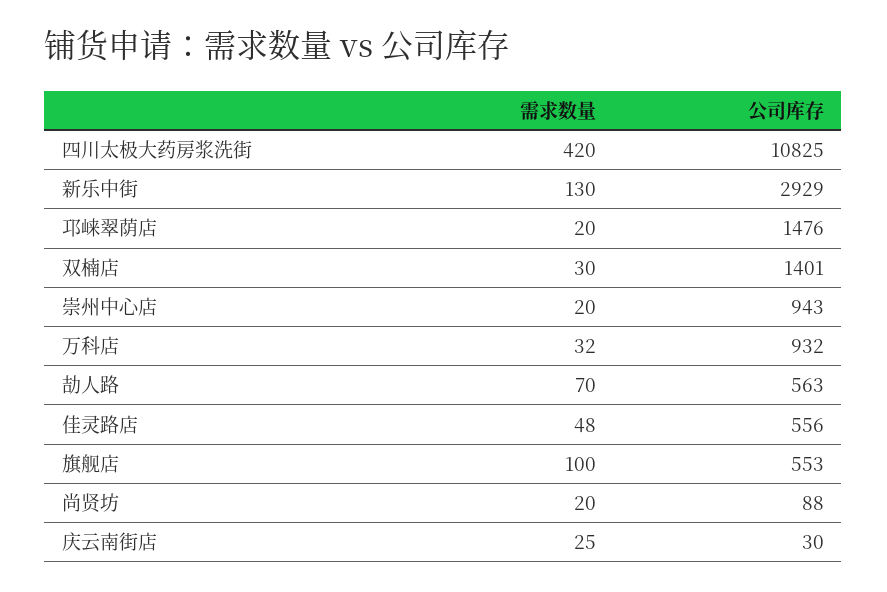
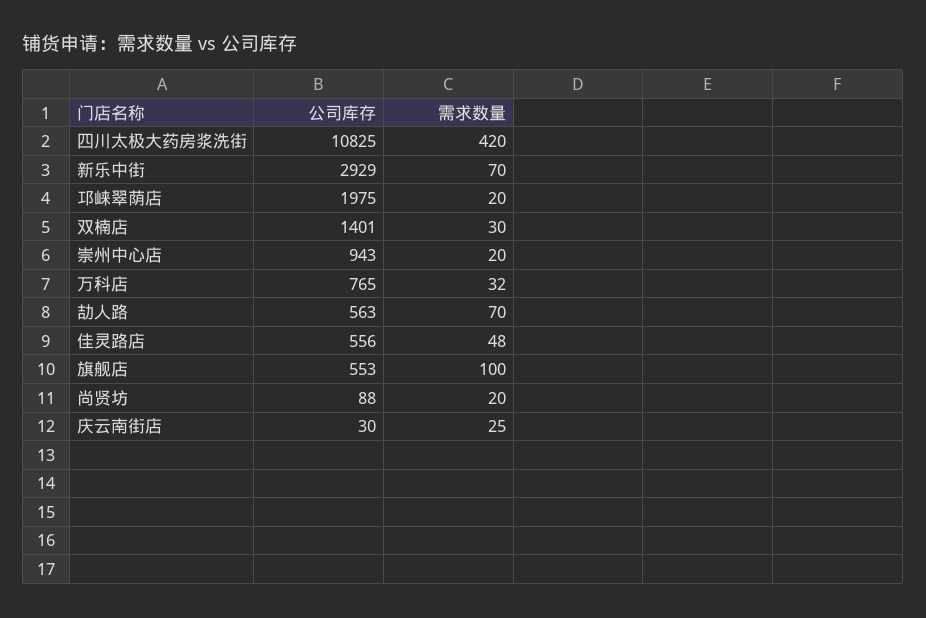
需求数量, 新乐中街: 130 -> 70
公司库存, 邛崃翠荫店: 1476 -> 1975
公司库存, 万科店: 932 -> 765

